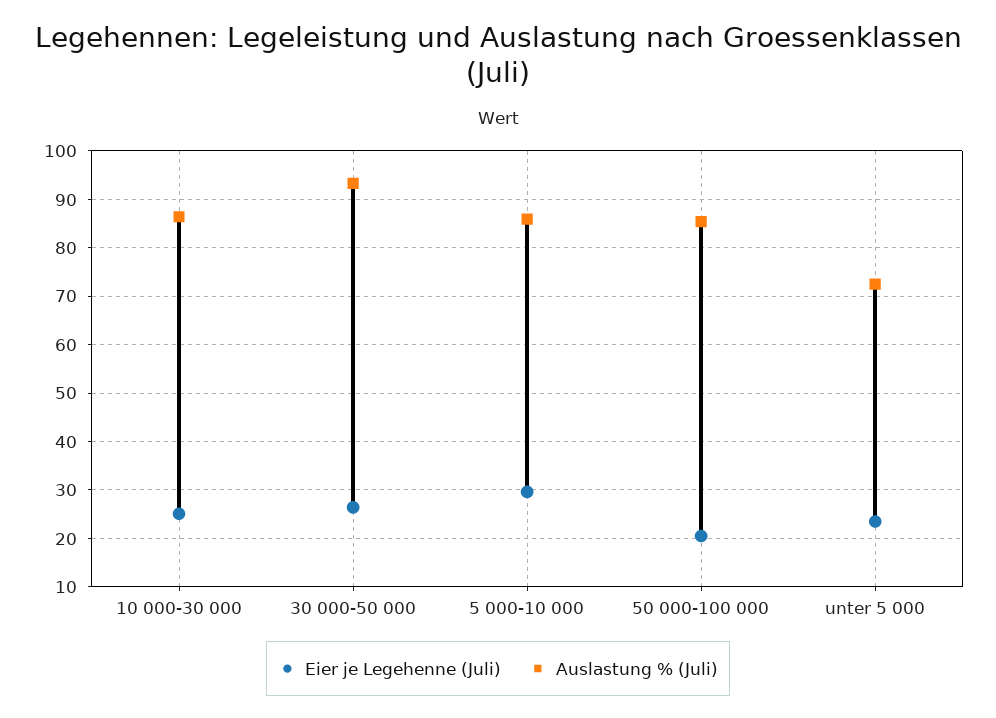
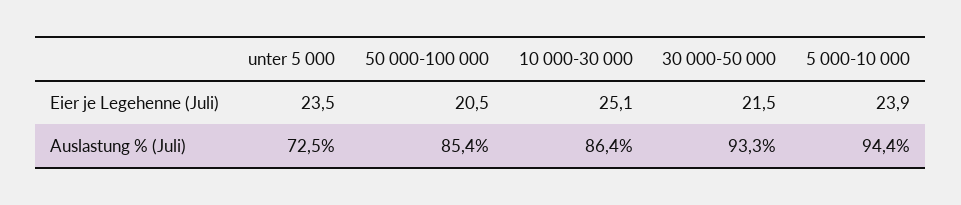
Eier je Legehenne (Juli), 30 000-50 000: 26 -> 21.5
Eier je Legehenne (Juli), 5 000-10 000: 30 -> 23.9
Auslastung % (Juli), 5 000-10 000: 86 -> 94.4

